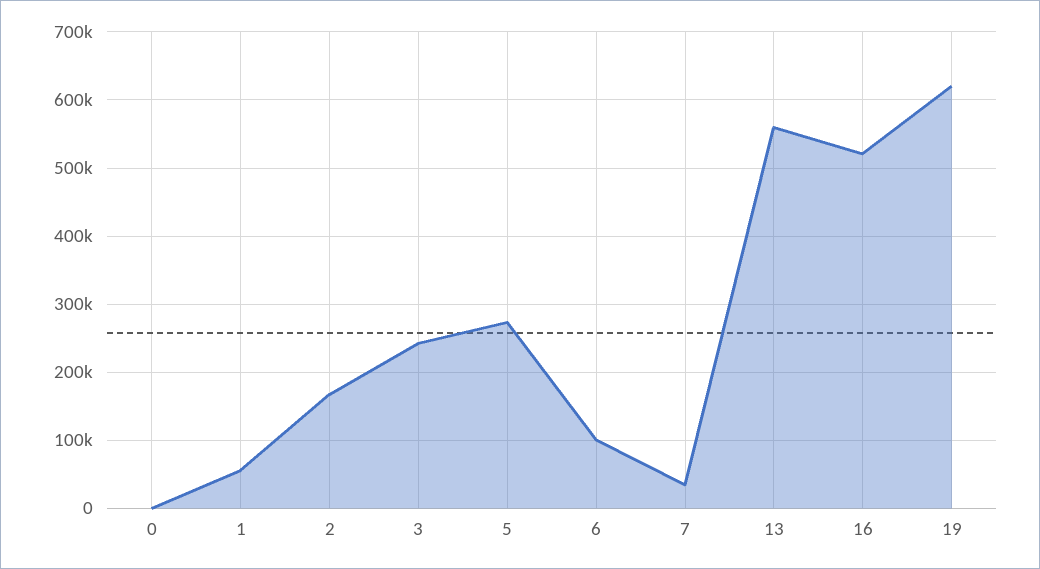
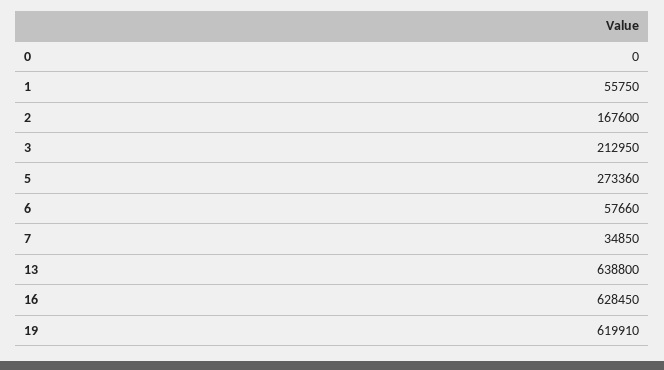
3: 240000 -> 212950
6: 100000 -> 57660
13: 560000 -> 638800
16: 520000 -> 628450

